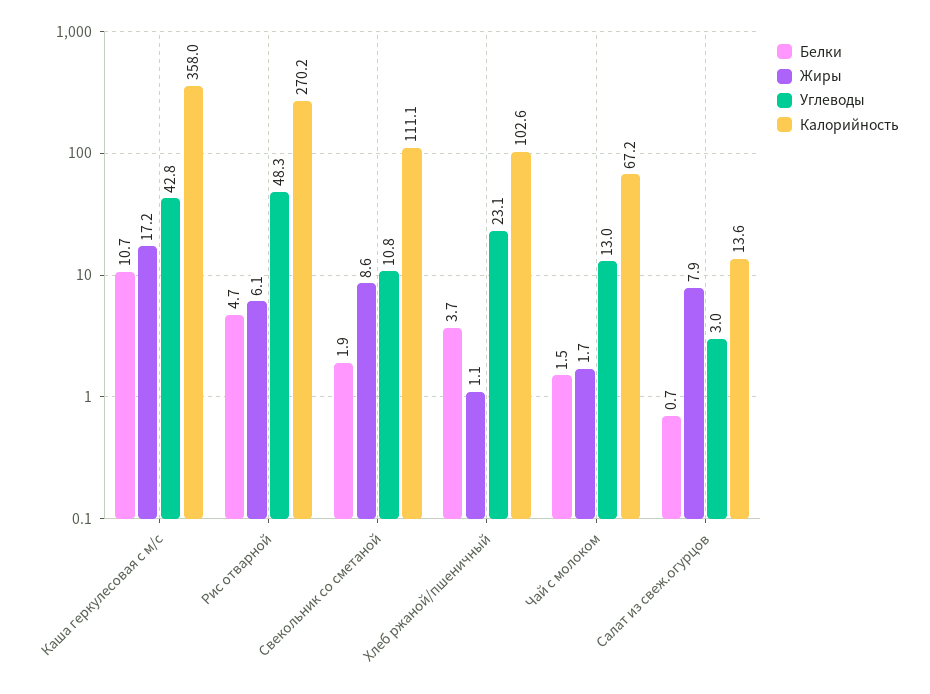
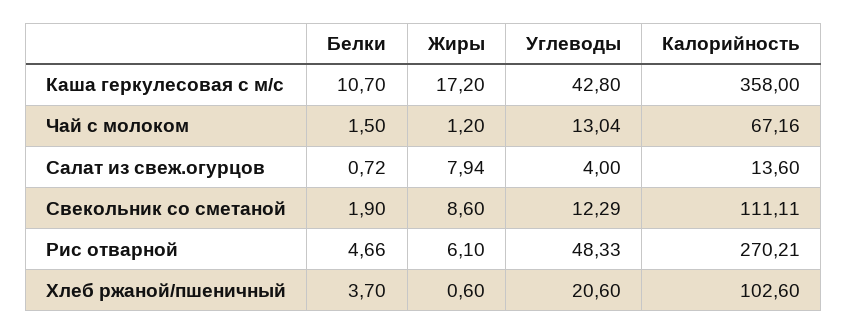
Углеводы, Свекольник со сметаной: 10.8 -> 12.29
Жиры, Хлеб ржаной/пшеничный: 1.1 -> 0.6
Углеводы, Хлеб ржаной/пшеничный: 23.1 -> 20.6
Жиры, Чай с молоком: 1.7 -> 1.2
Углеводы, Салат из свеж.огурцов: 3 -> 4

